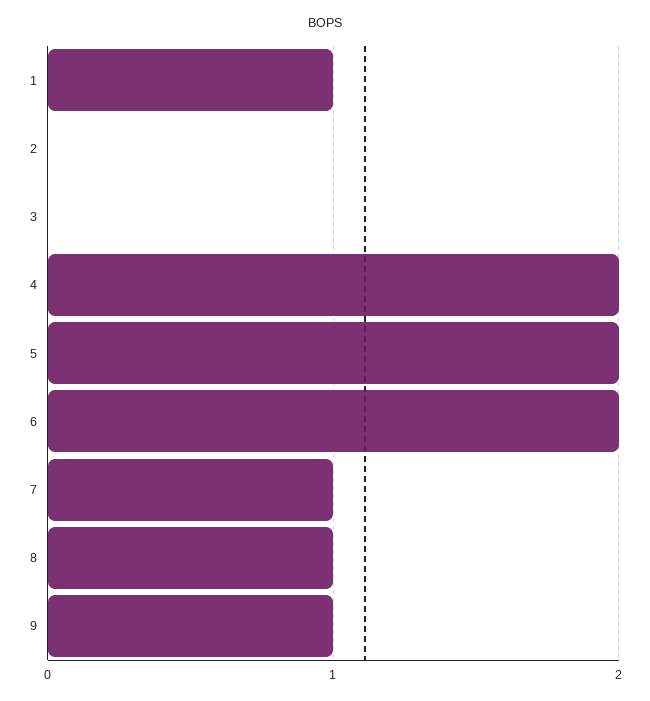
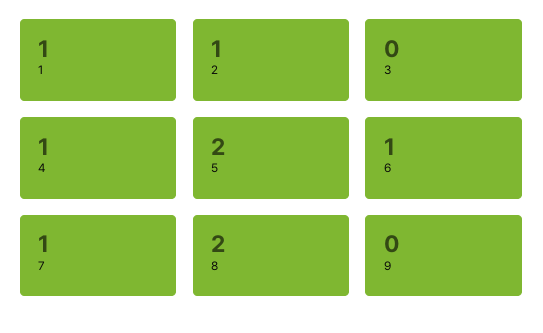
2: 0 -> 1
4: 2 -> 1
6: 2 -> 1
8: 1 -> 2
9: 1 -> 0

